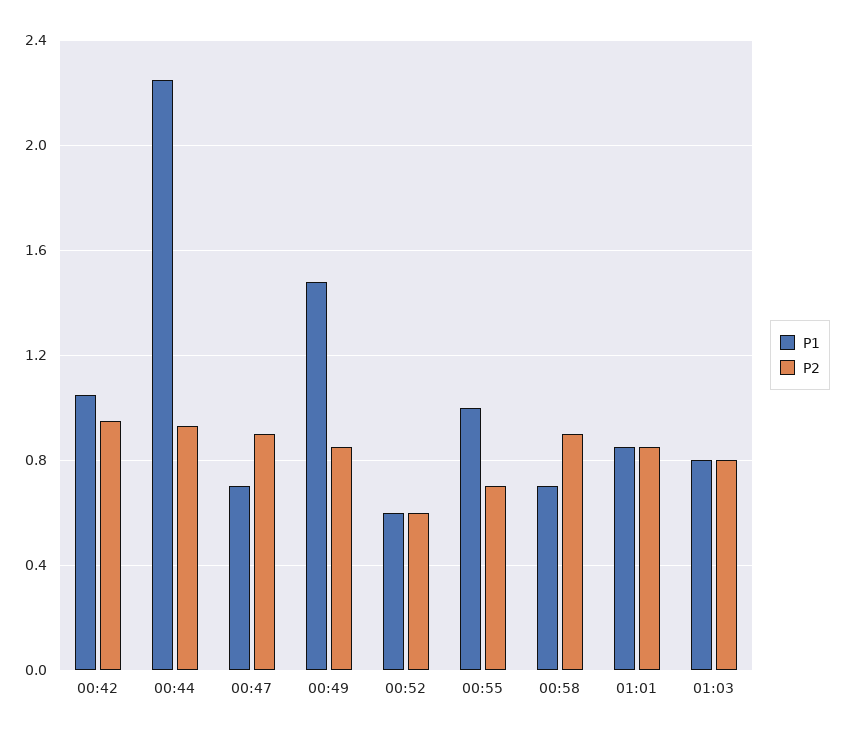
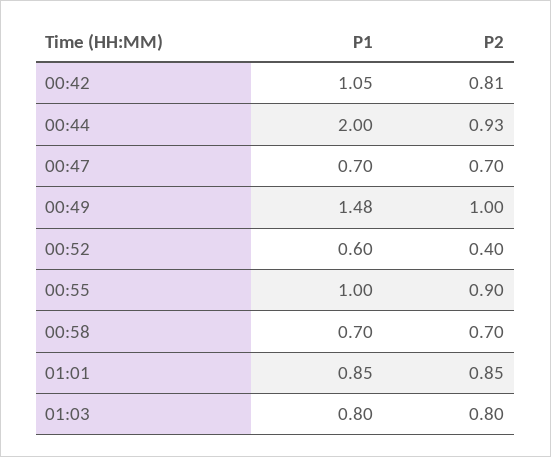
P2, 00:42: 0.95 -> 0.81
P1, 00:44: 2.25 -> 2
P2, 00:47: 0.9 -> 0.7
P2, 00:49: 0.85 -> 1
P2, 00:52: 0.6 -> 0.4
P2, 00:55: 0.7 -> 0.9
P2, 00:58: 0.9 -> 0.7

